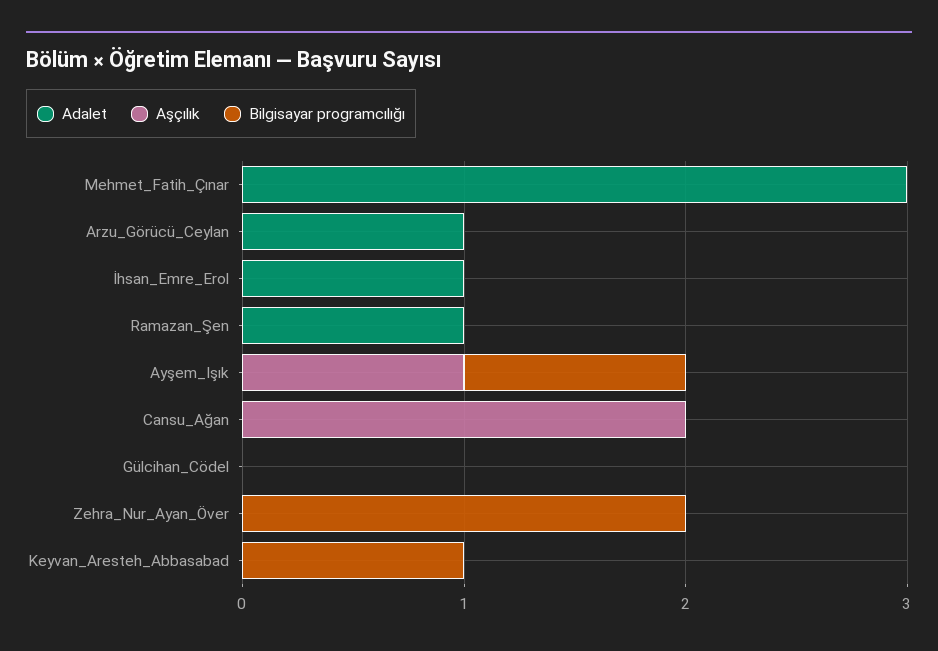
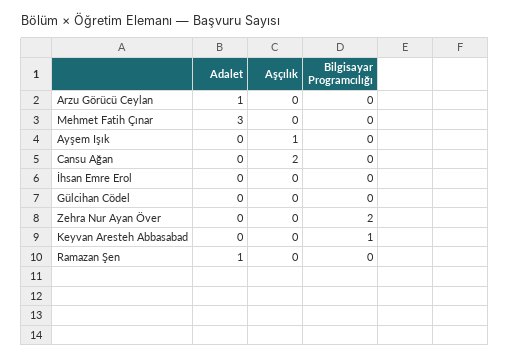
Adalet, İhsan_Emre_Erol: 1 -> 0
Bilgisayar programcılığı, Ayşem_Işık: 1 -> 0

